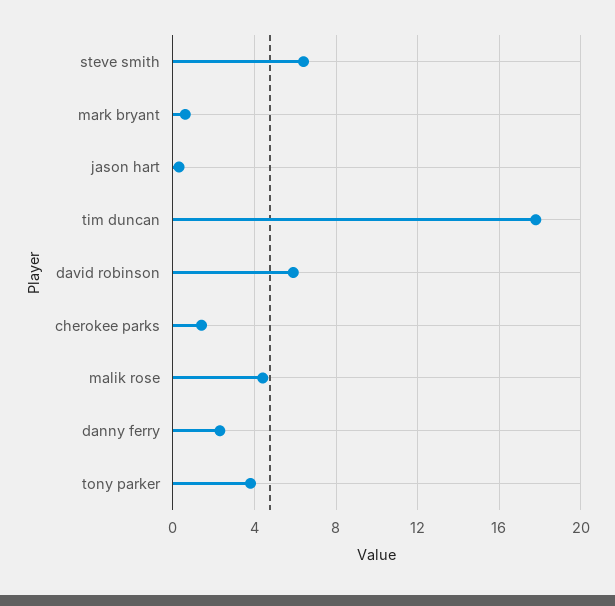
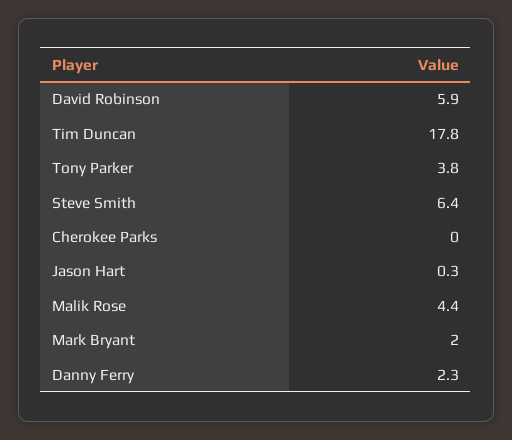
mark bryant: 0.5 -> 2
cherokee parks: 1.5 -> 0

